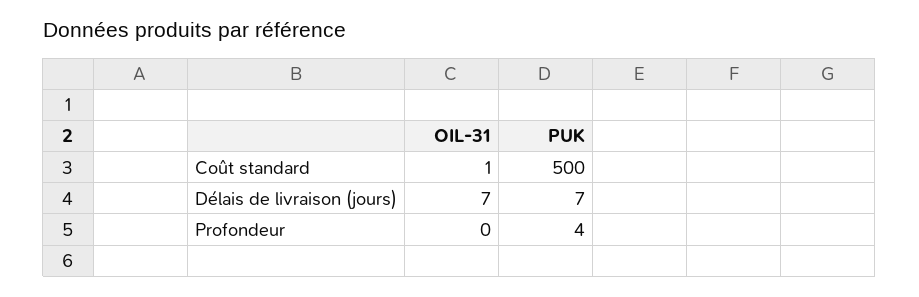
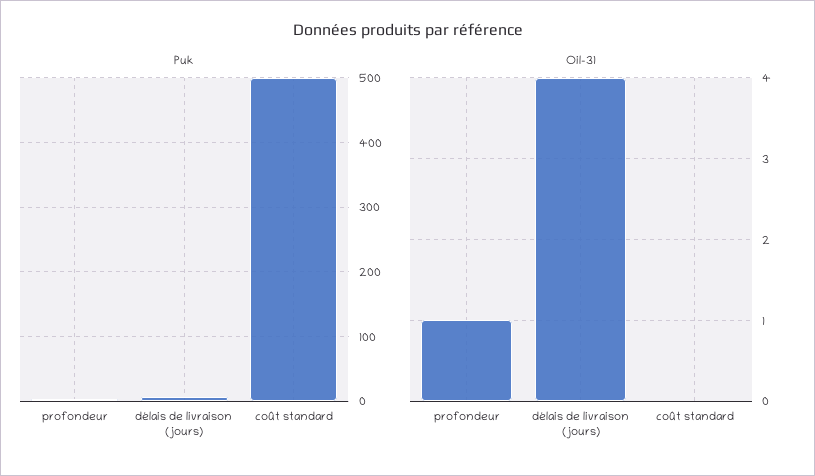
OIL-31, Coût standard: 1 -> 0
OIL-31, Délais de livraison (jours): 7 -> 4
OIL-31, Profondeur: 0 -> 1

